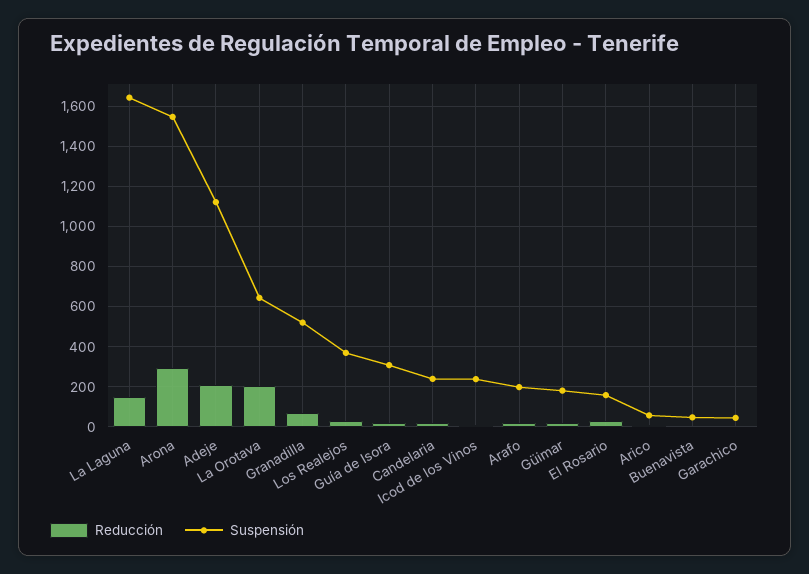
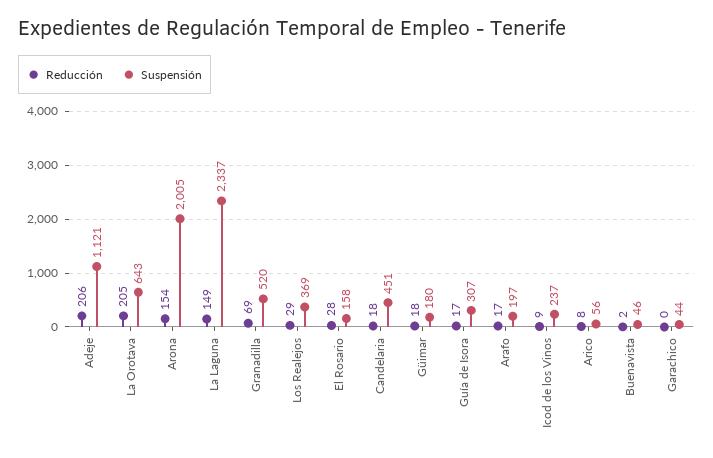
Suspensión, La Laguna: 1650 -> 2337
Reducción, Arona: 300 -> 154
Suspensión, Arona: 1550 -> 2005
Suspensión, Candelaria: 250 -> 451

